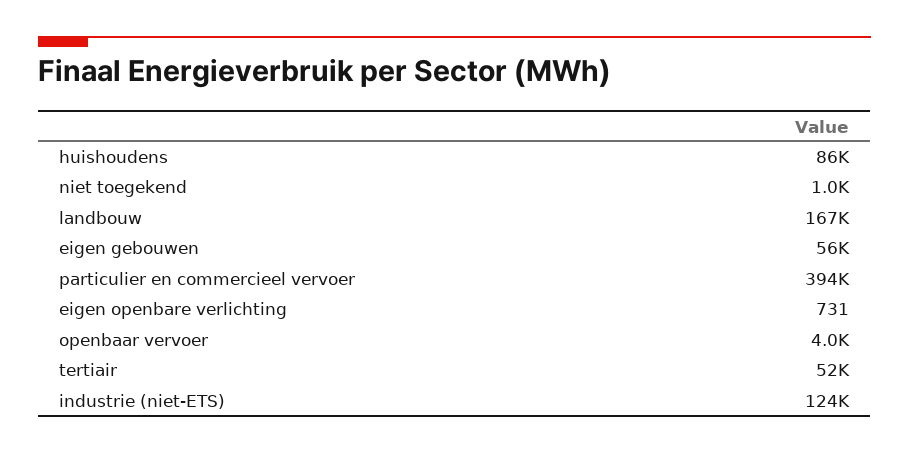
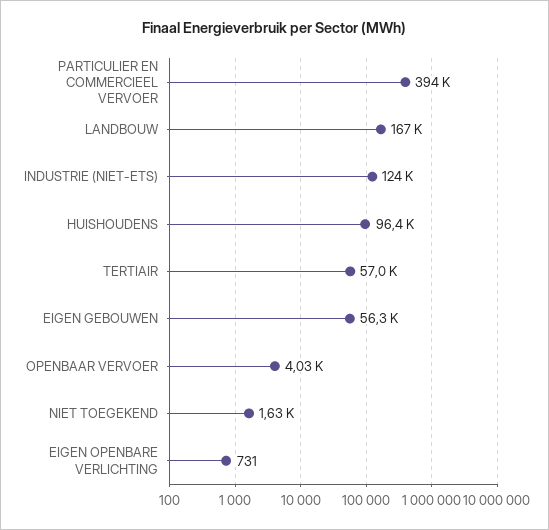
huishoudens: 86000 -> 96400
niet toegekend: 1000 -> 1630
tertiair: 52000 -> 57000

